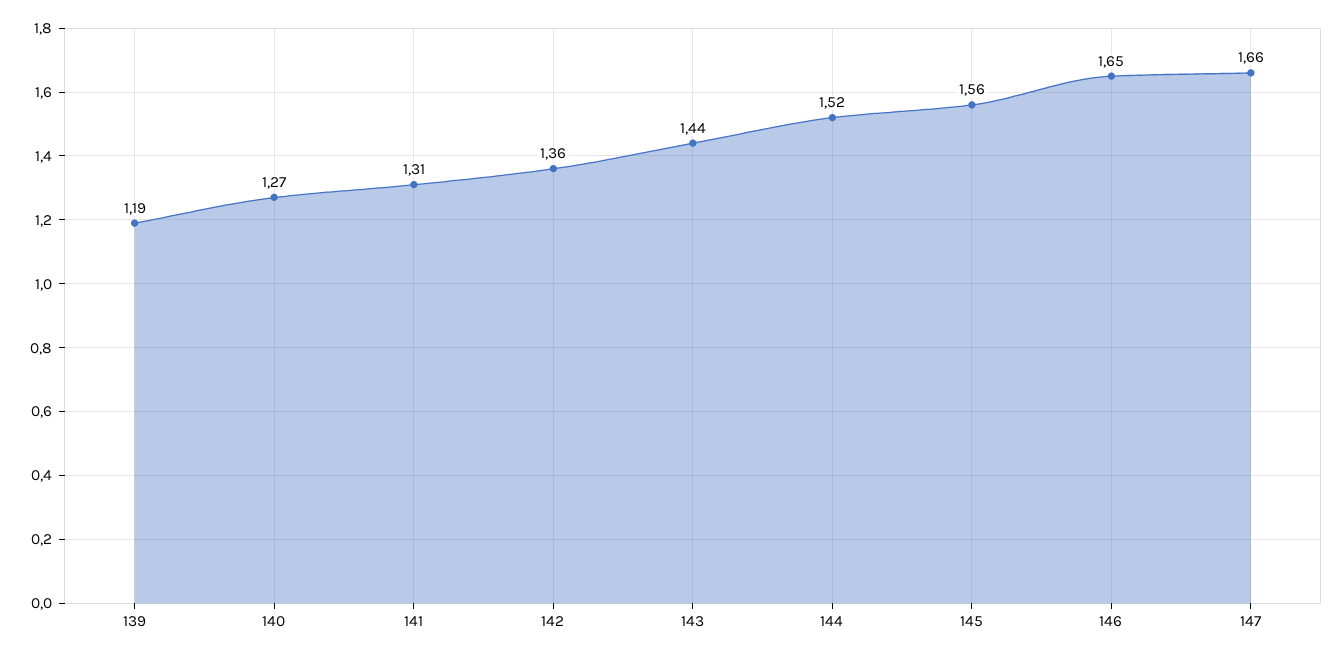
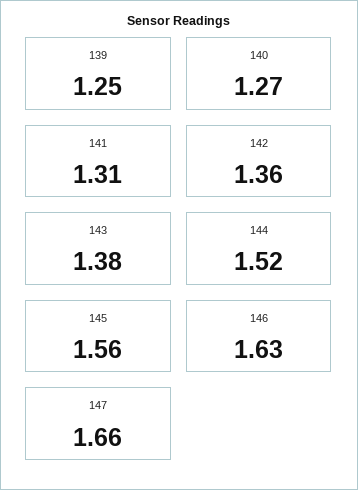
139: 1.19 -> 1.25
143: 1.44 -> 1.38
146: 1.65 -> 1.63

